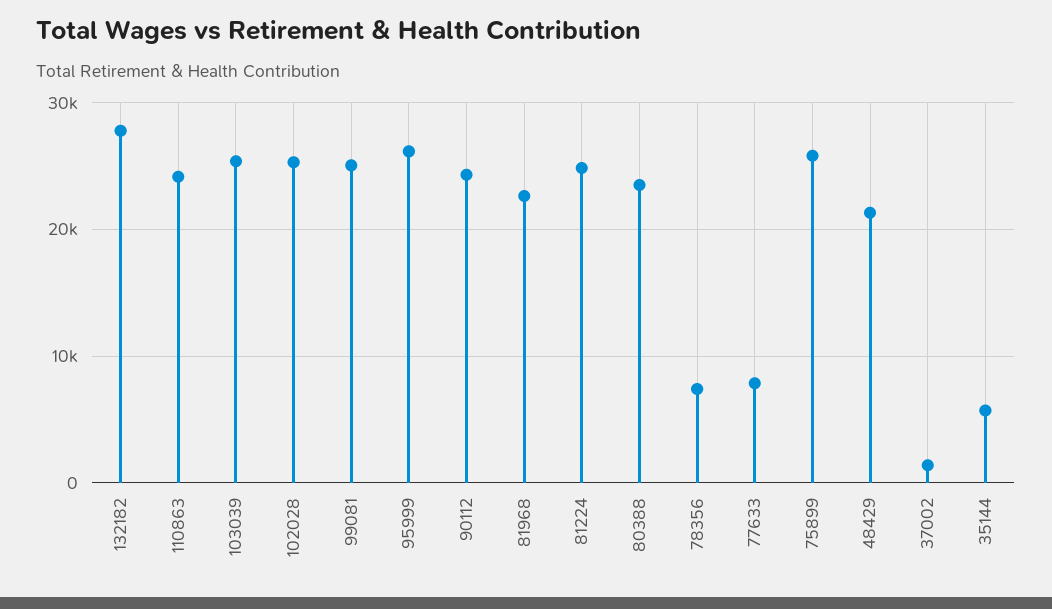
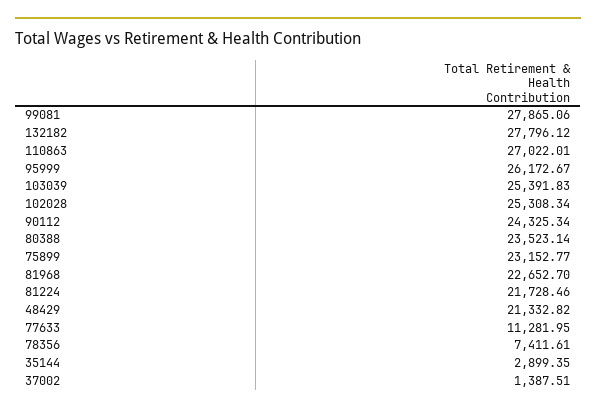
110863: 24000 -> 27022.01
99081: 25000 -> 27865.06
81224: 25000 -> 21728.46
77633: 8000 -> 11281.95
75899: 26000 -> 23152.77
35144: 6000 -> 2899.35

